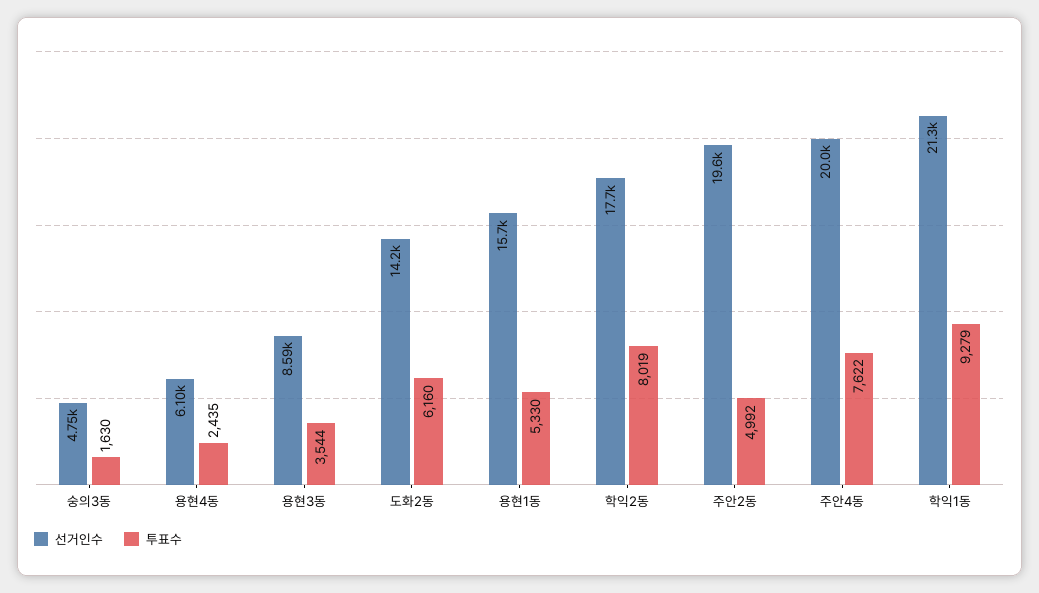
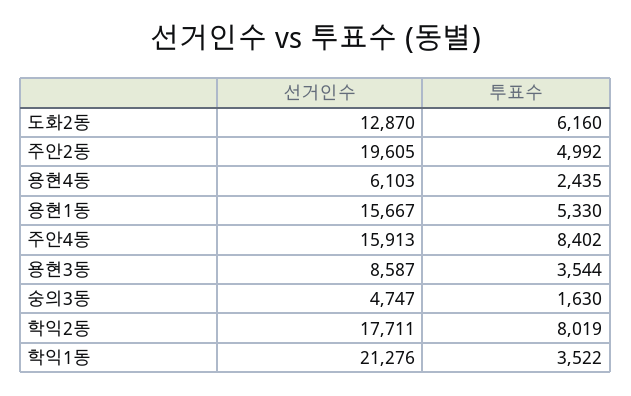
선거인수, 도화2동: 14200 -> 12870
선거인수, 주안4동: 20000 -> 15913
투표수, 주안4동: 7622 -> 8402
투표수, 학익1동: 9279 -> 3522

